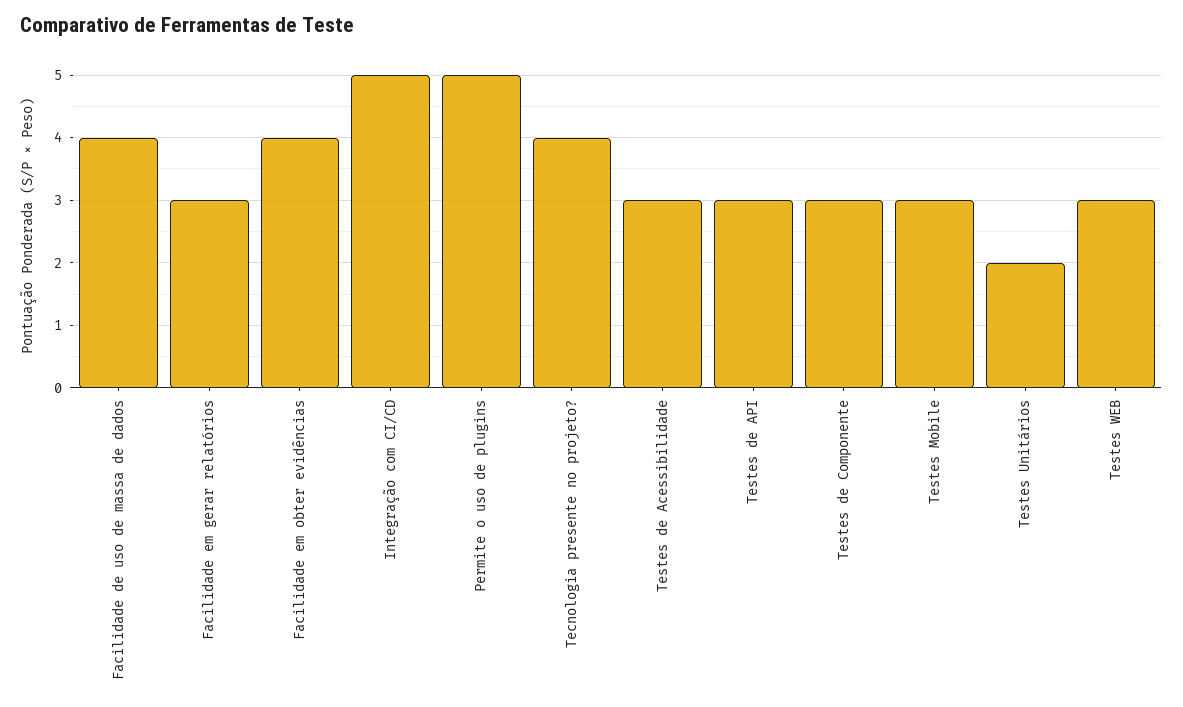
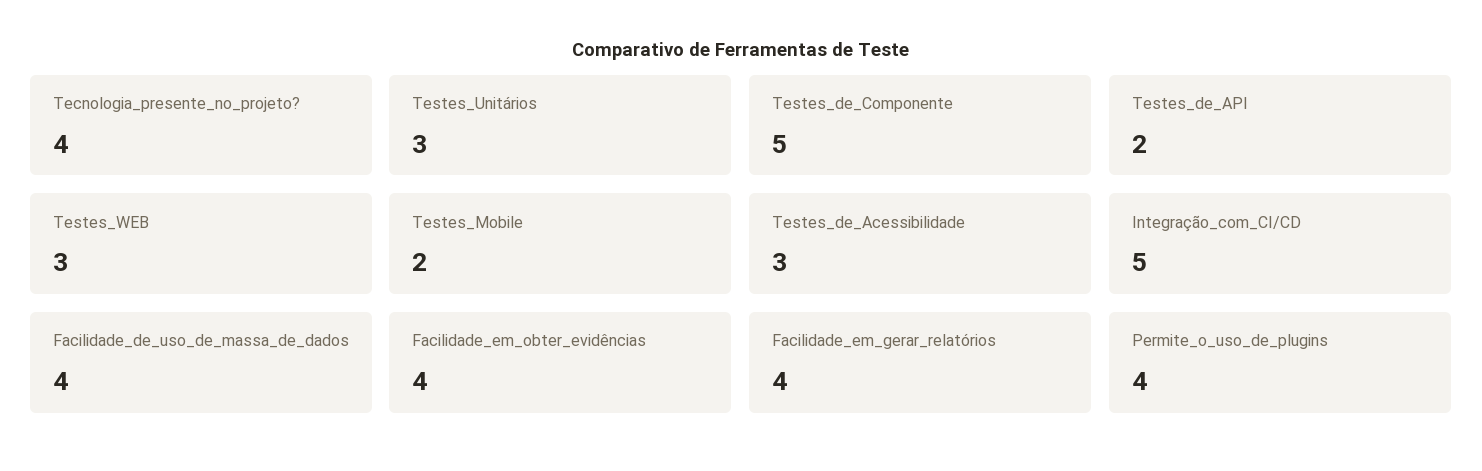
Facilidade em gerar relatórios: 3 -> 4
Permite o uso de plugins: 5 -> 4
Testes de API: 3 -> 2
Testes de Componente: 3 -> 5
Testes Mobile: 3 -> 2
Testes Unitários: 2 -> 3

